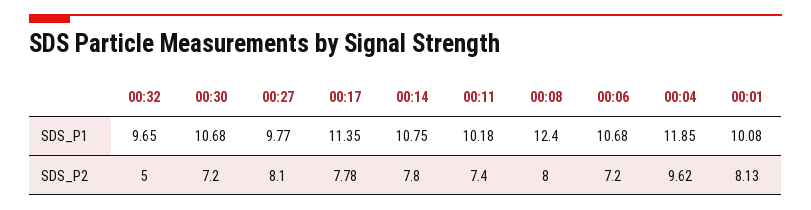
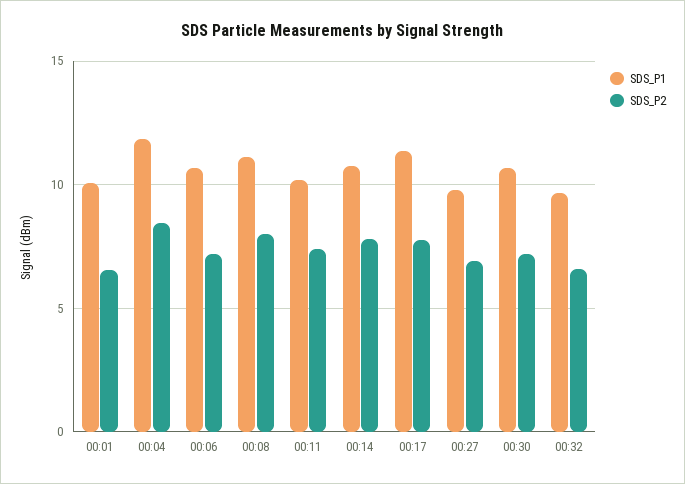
SDS_P1, 00:08: 12.4 -> 11
SDS_P2, 00:32: 5 -> 6.5
SDS_P2, 00:27: 8.1 -> 7
SDS_P2, 00:04: 9.62 -> 8.5
SDS_P2, 00:01: 8.13 -> 6.5

